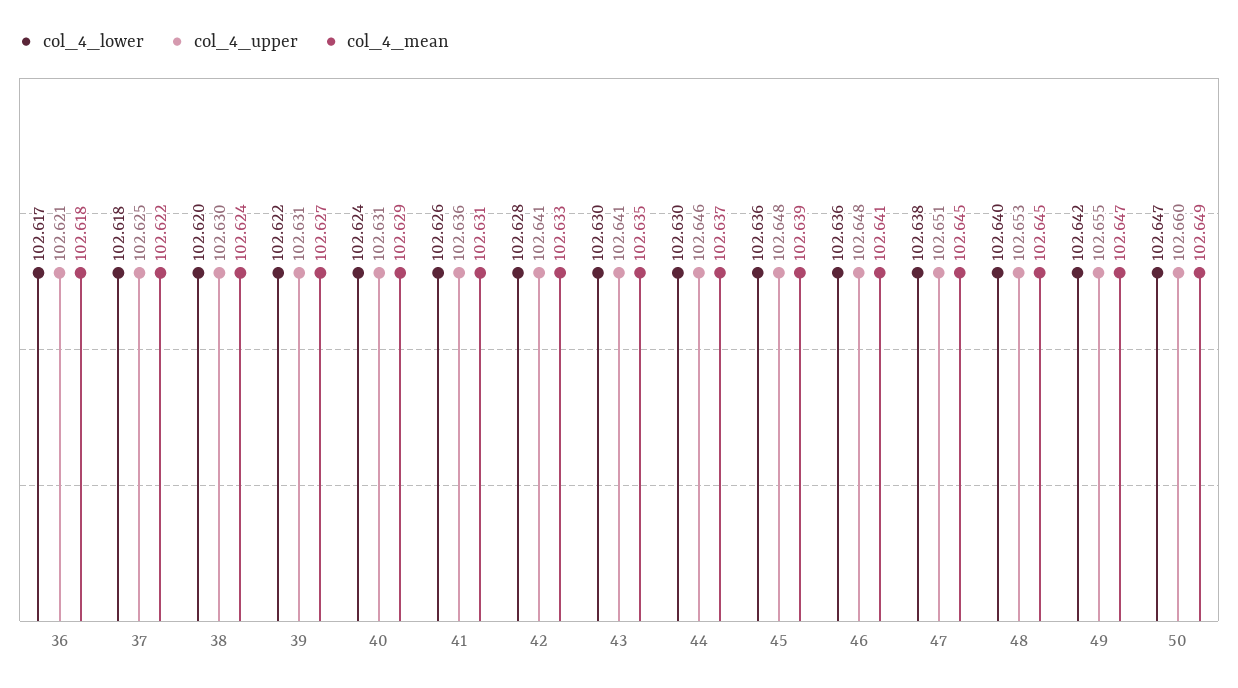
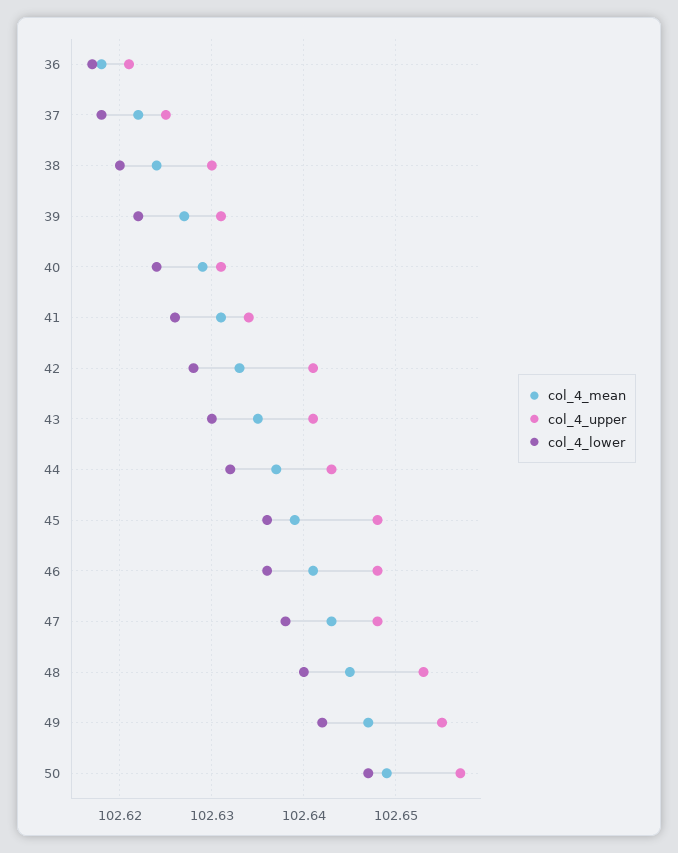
col_4_upper, 41: 102.636 -> 102.634
col_4_lower, 44: 102.63 -> 102.632
col_4_upper, 44: 102.646 -> 102.643
col_4_upper, 47: 102.651 -> 102.648
col_4_mean, 47: 102.645 -> 102.643
col_4_upper, 50: 102.66 -> 102.657

